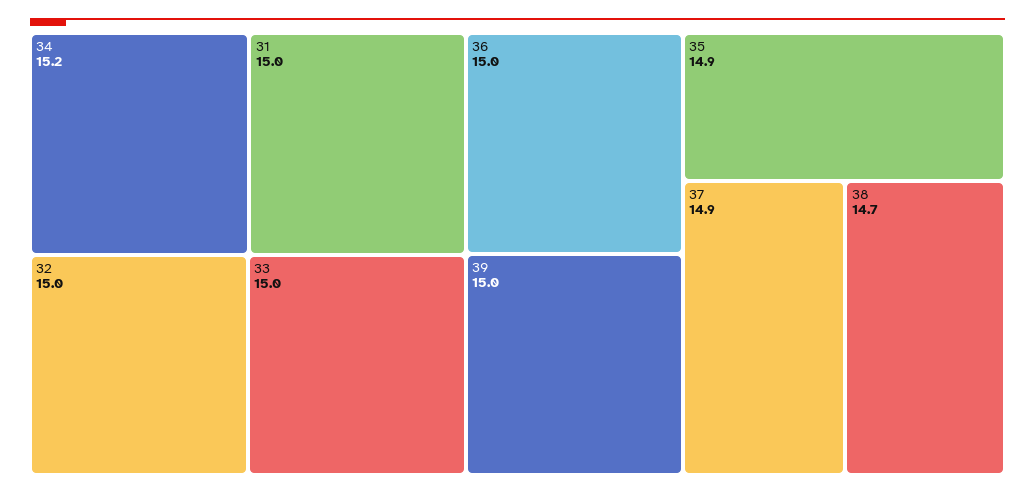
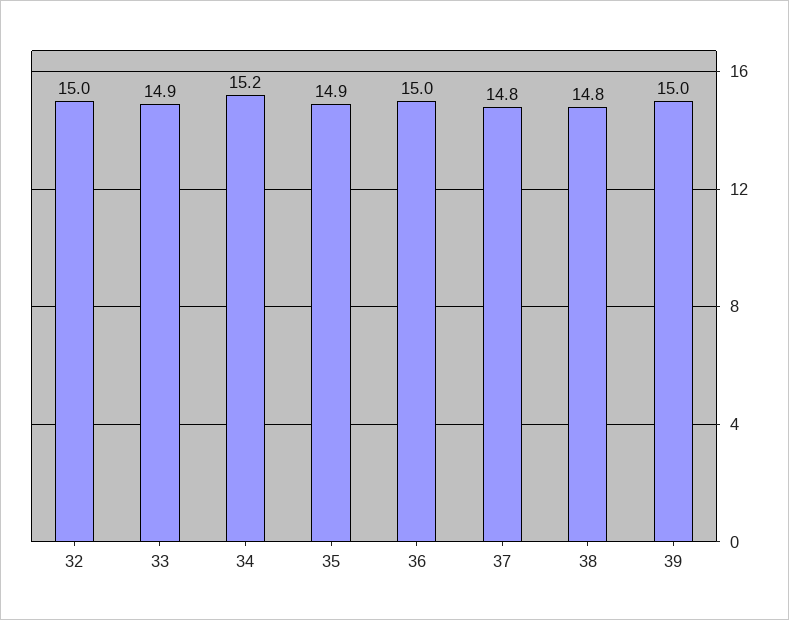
31: 15 -> none
33: 15 -> 14.9
37: 14.9 -> 14.8
38: 14.7 -> 14.8

